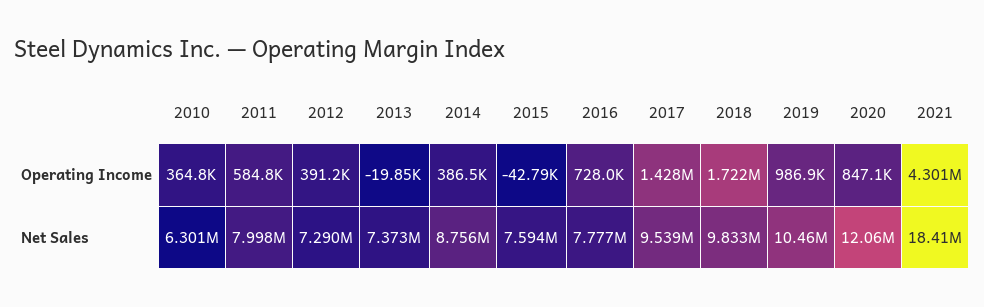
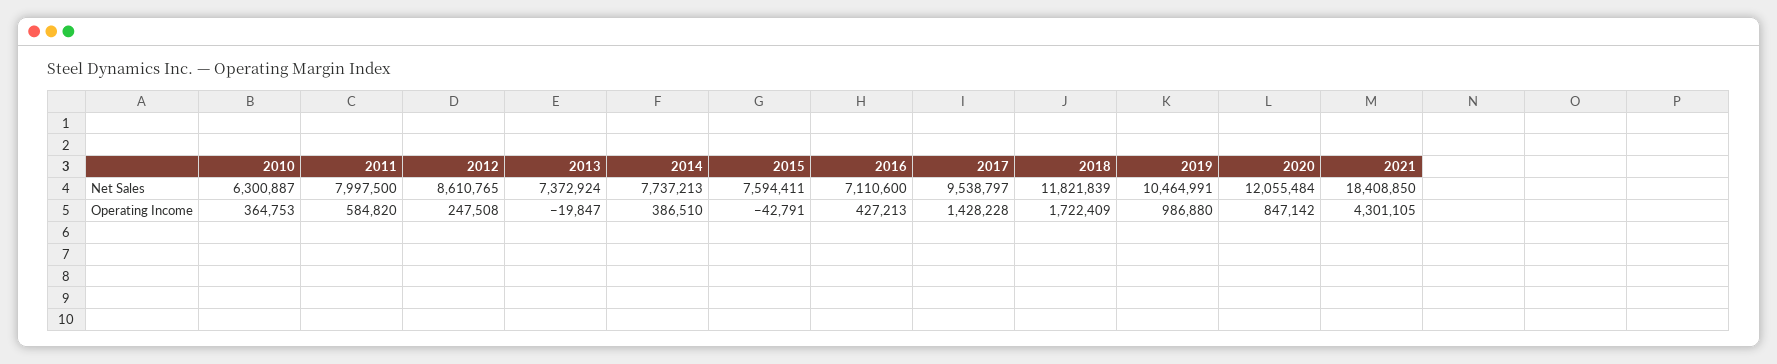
2012, Operating Income: 391200 -> 247508
2016, Operating Income: 728000 -> 427213
2012, Net Sales: 7290000 -> 8610765
2014, Net Sales: 8756000 -> 7737213
2016, Net Sales: 7777000 -> 7110600
2018, Net Sales: 9833000 -> 11821839

